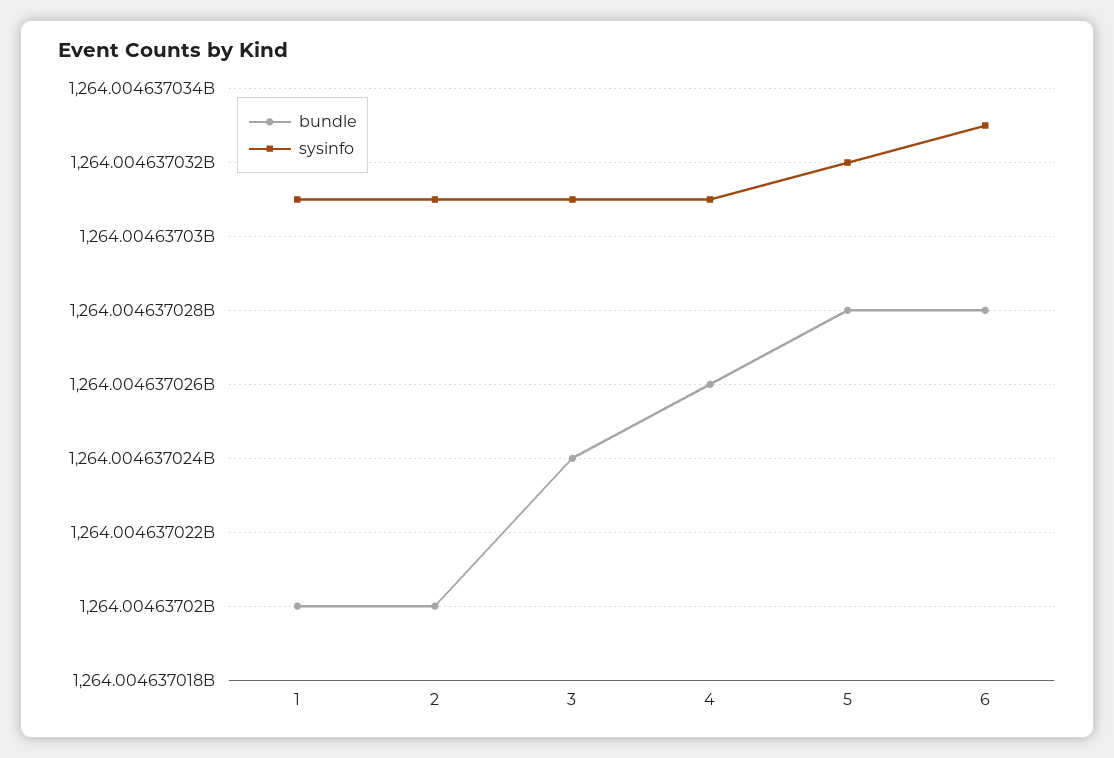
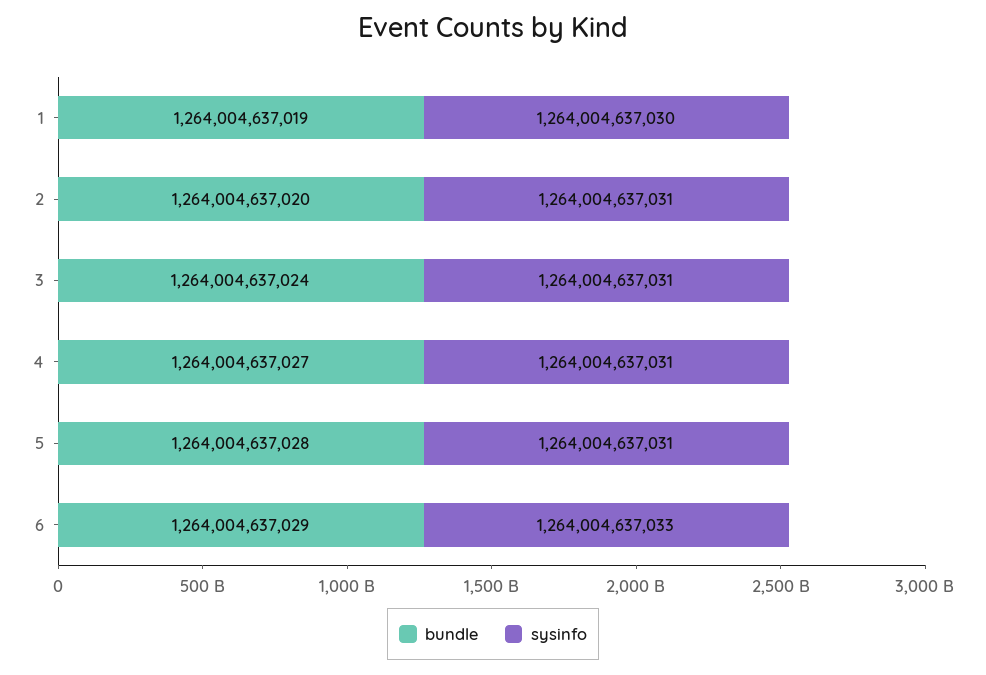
bundle, 1: 1264004637020 -> 1264004637019
sysinfo, 1: 1264004637031 -> 1264004637030
bundle, 4: 1264004637026 -> 1264004637027
sysinfo, 5: 1264004637032 -> 1264004637031
bundle, 6: 1264004637028 -> 1264004637029

